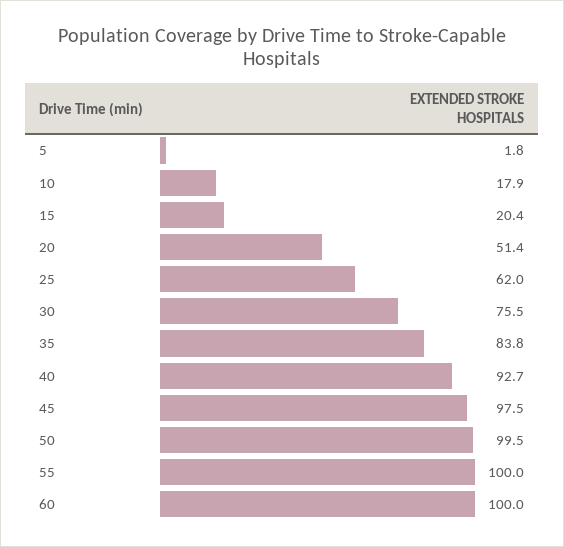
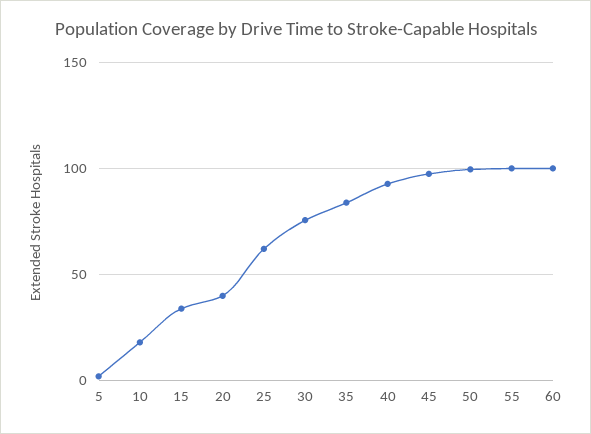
15: 20.4 -> 35
20: 51.4 -> 40

